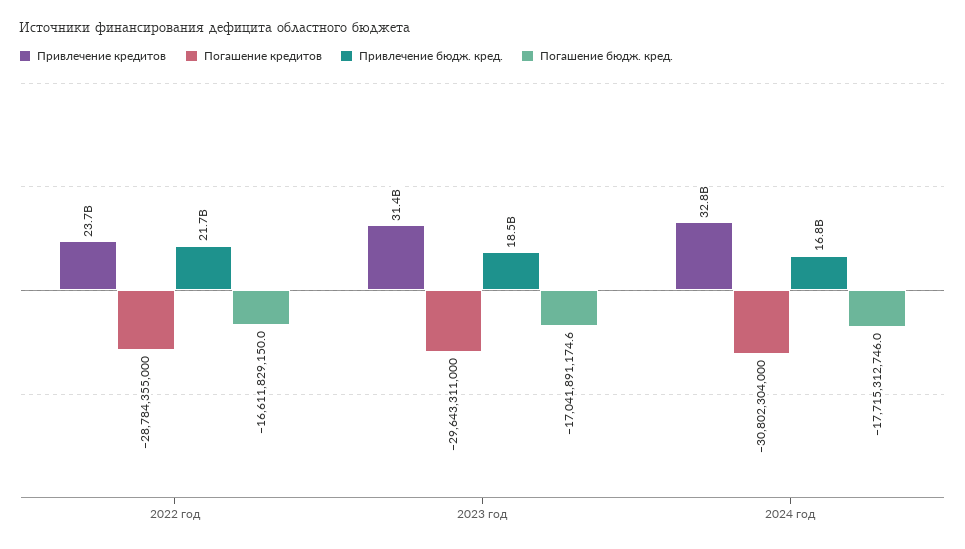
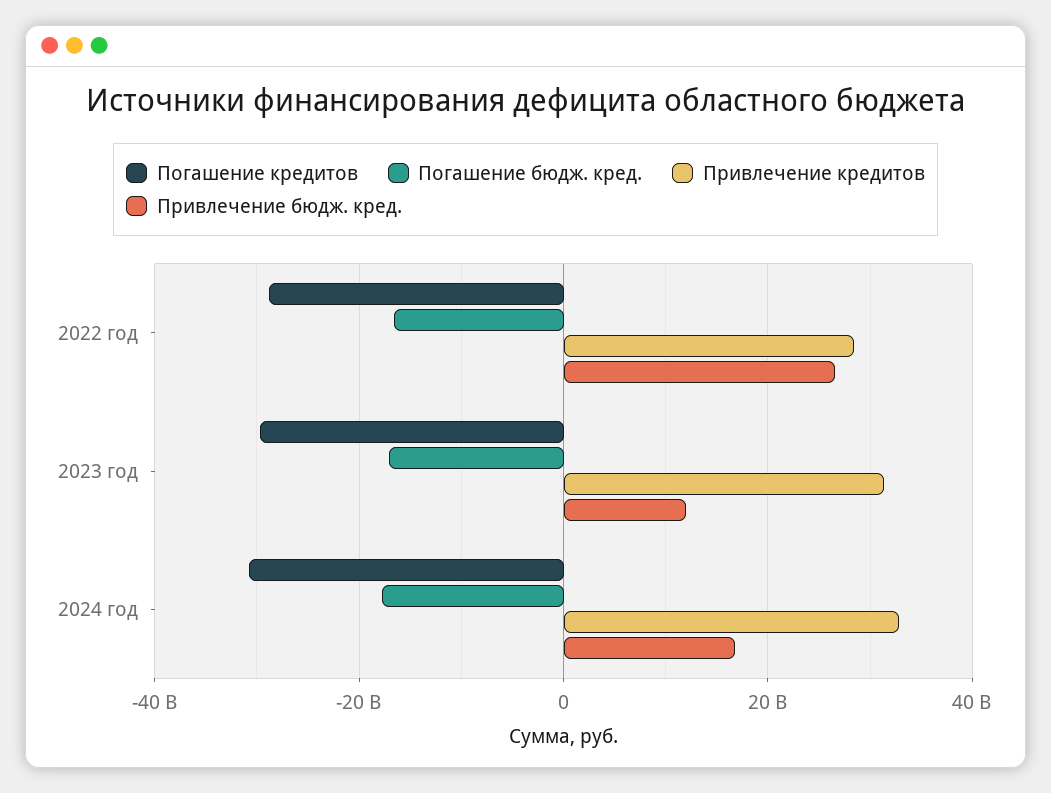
Привлечение кредитов, 2022 год: 23700000000 -> 28000000000
Привлечение бюдж. кред., 2022 год: 21700000000 -> 26000000000
Привлечение бюдж. кред., 2023 год: 18500000000 -> 12000000000

